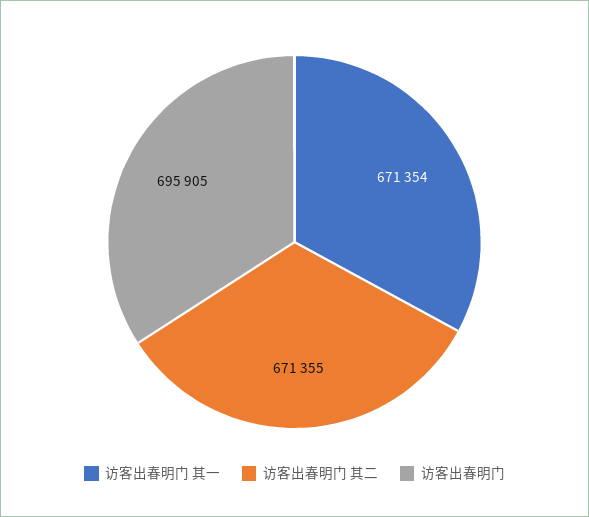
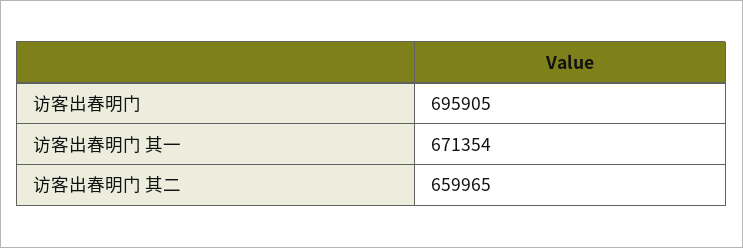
访客出春明门 其二: 671355 -> 659965

